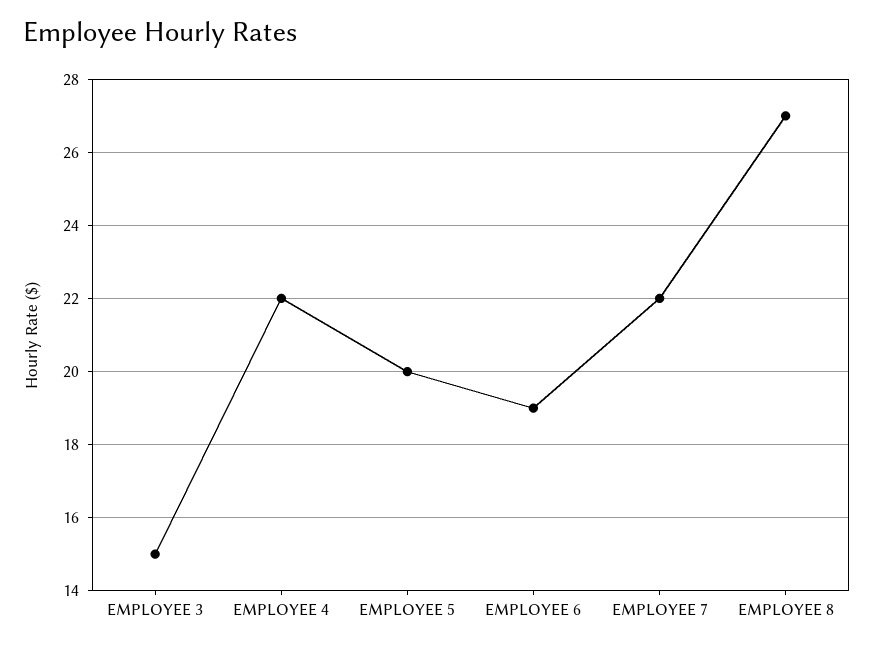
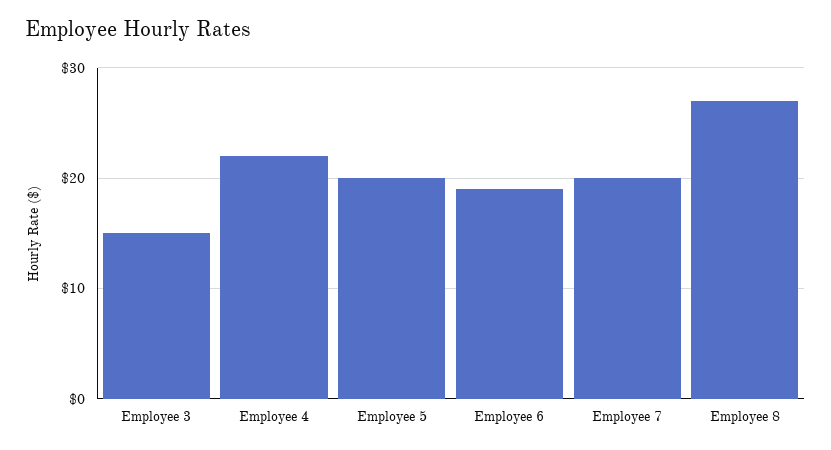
EMPLOYEE 7: 22 -> 20

